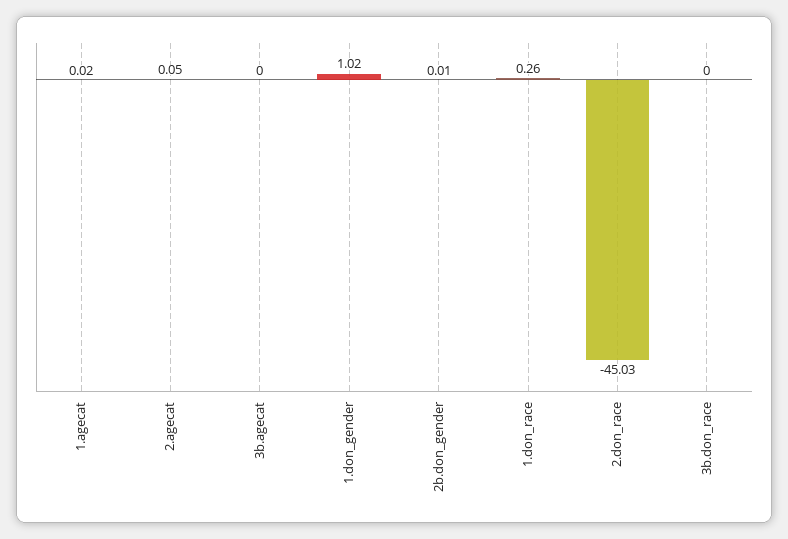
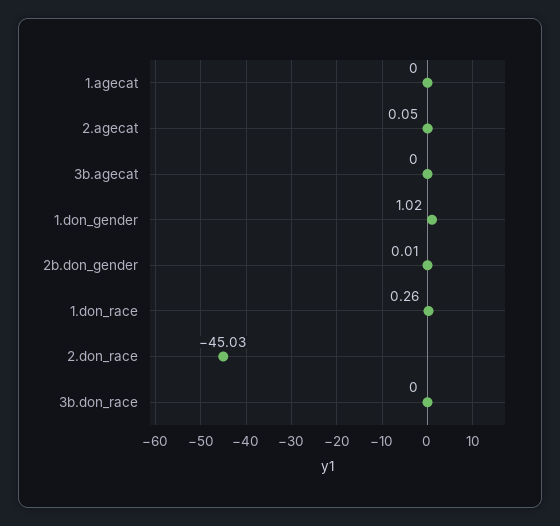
1.agecat: 0.02 -> 0

